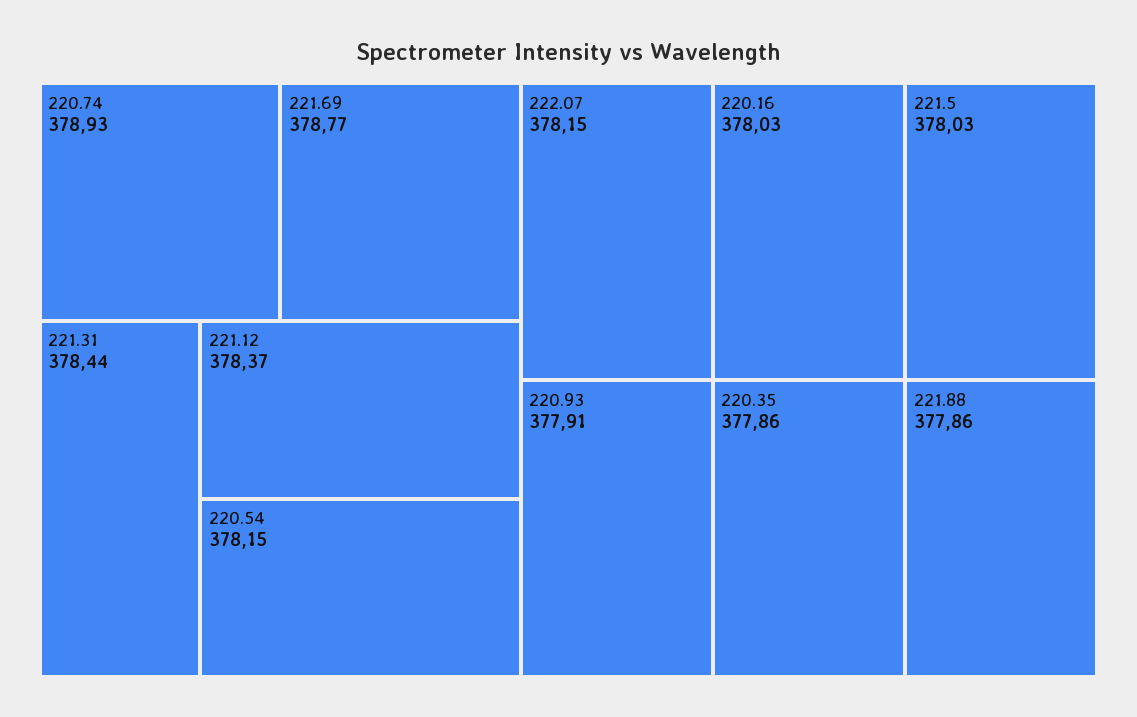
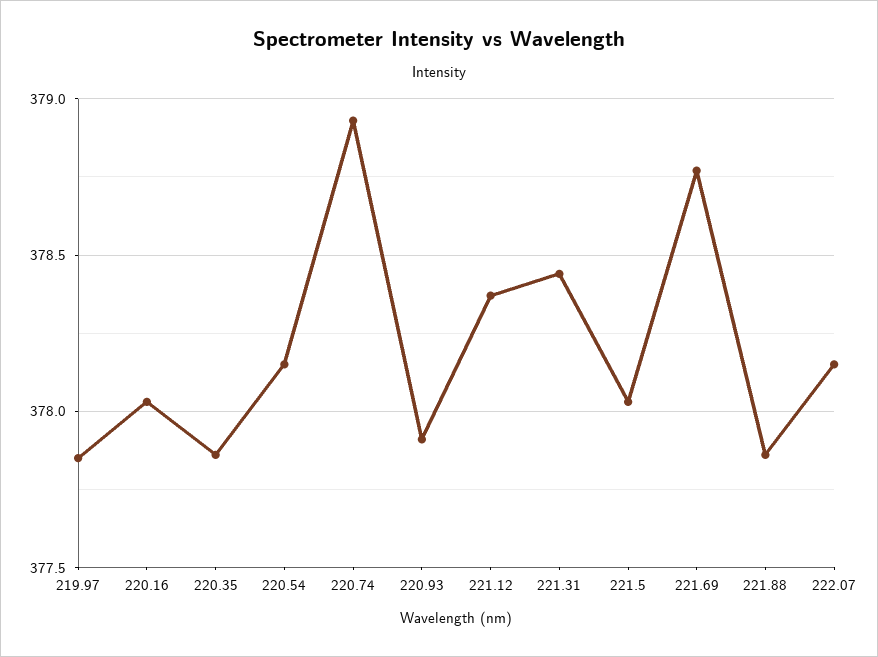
219.97: none -> 377.85

